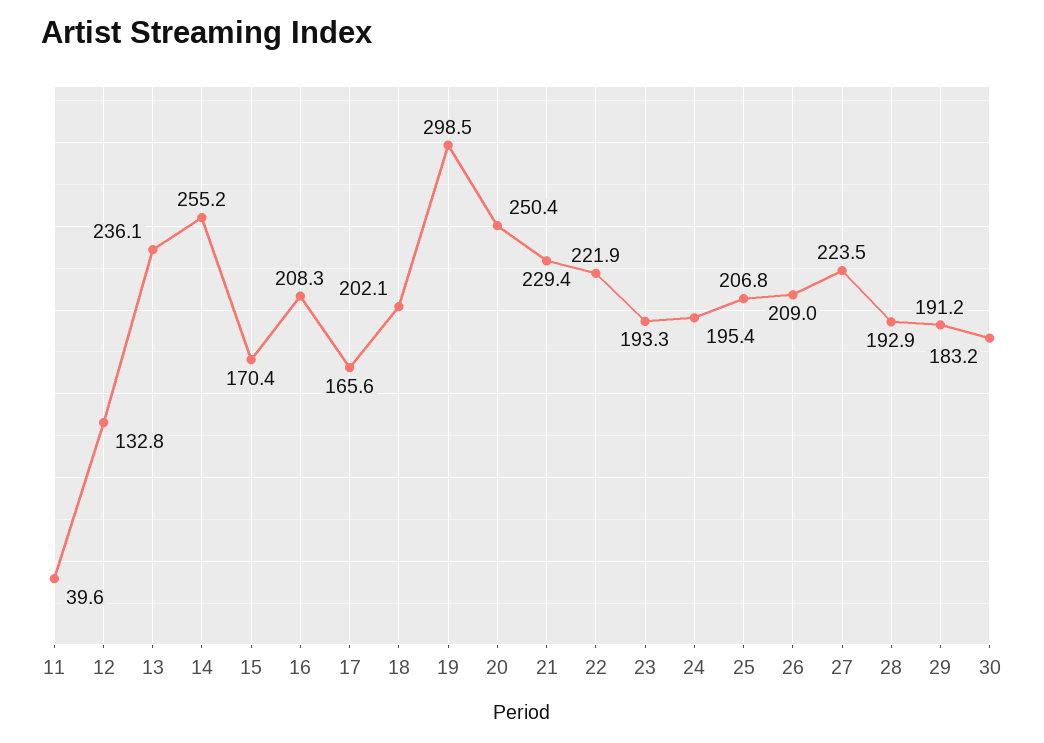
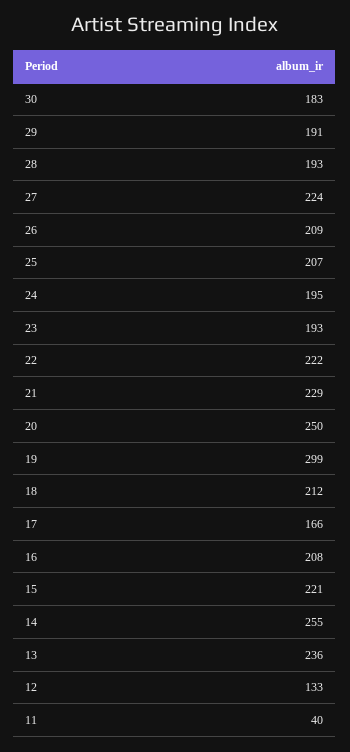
15: 170.4 -> 221
18: 202.1 -> 212

